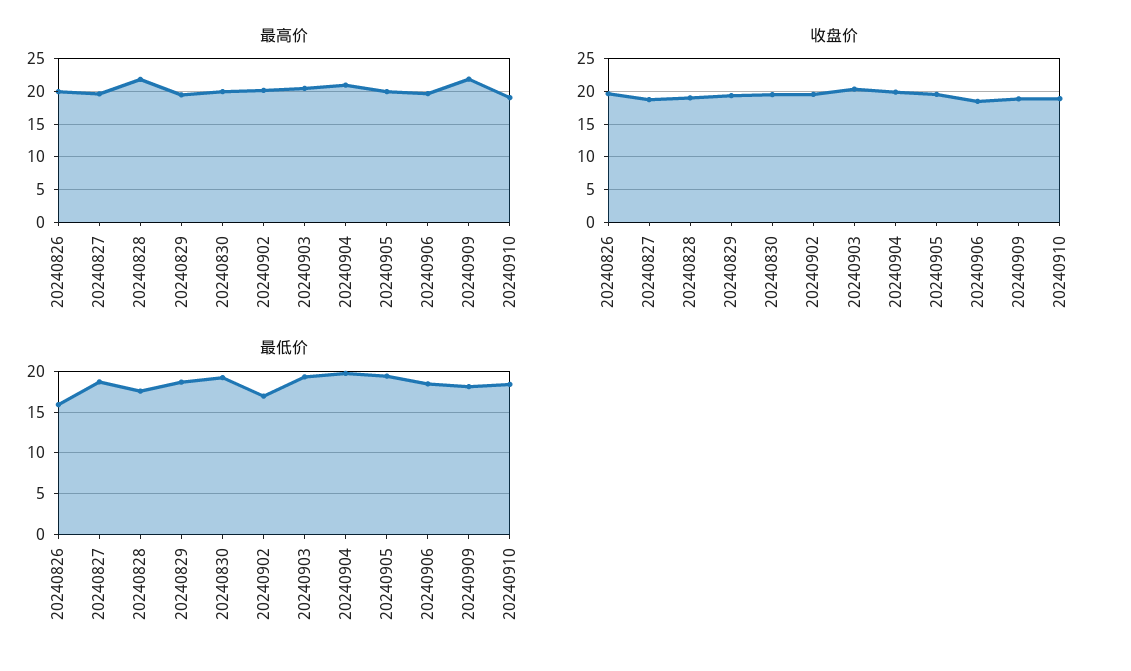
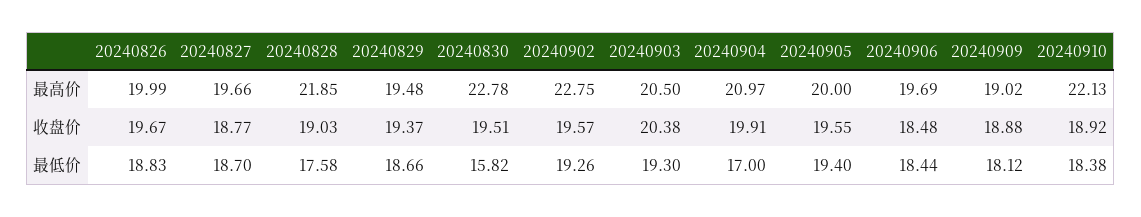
最高价, 20240830: 20 -> 22.78
最高价, 20240902: 20 -> 22.75
最高价, 20240909: 22 -> 19.02
最高价, 20240910: 19 -> 22.13
最低价, 20240826: 16 -> 18.83
最低价, 20240830: 19 -> 15.82
最低价, 20240902: 17 -> 19.26
最低价, 20240904: 20 -> 17

